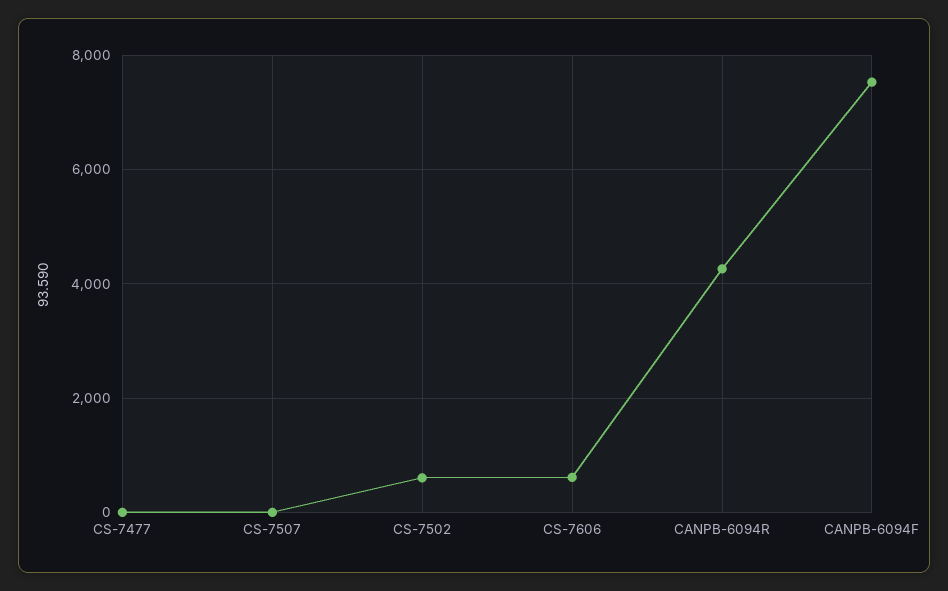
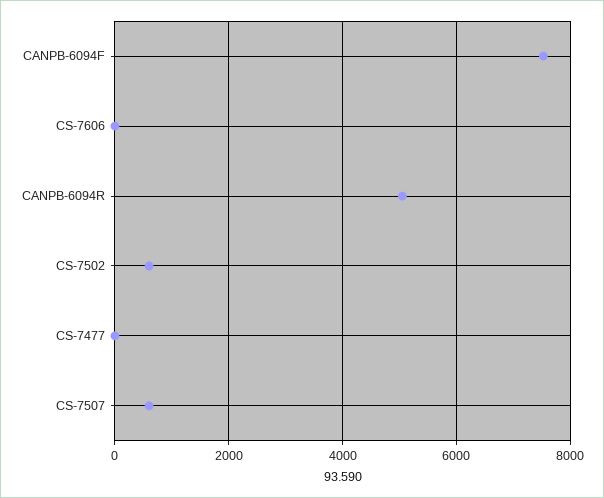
CS-7507: 0 -> 600
CS-7606: 600 -> 0
CANPB-6094R: 4200 -> 5000

